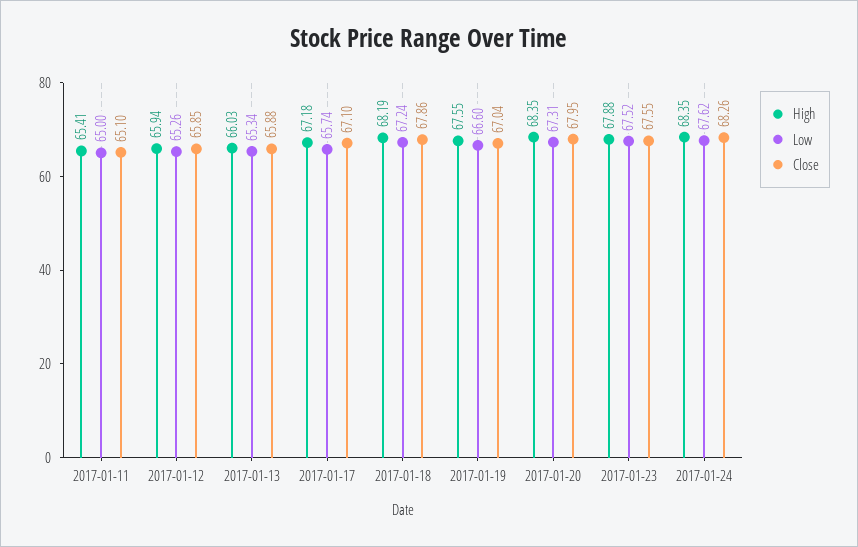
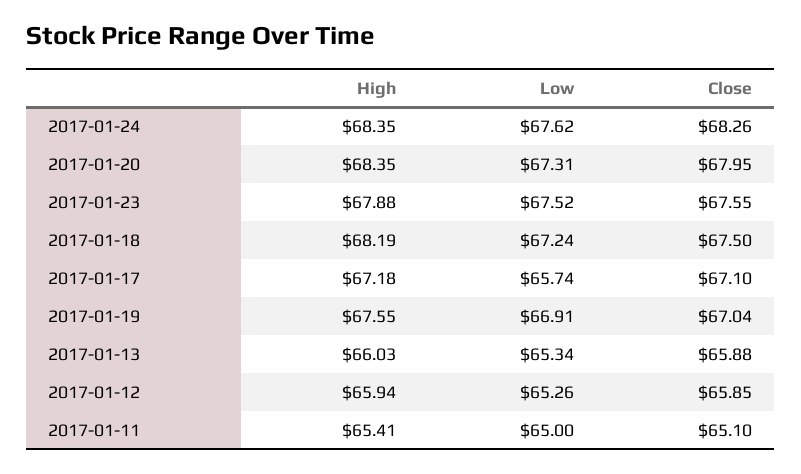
Close, 2017-01-18: 67.86 -> 67.5
Low, 2017-01-19: 66.6 -> 66.91

